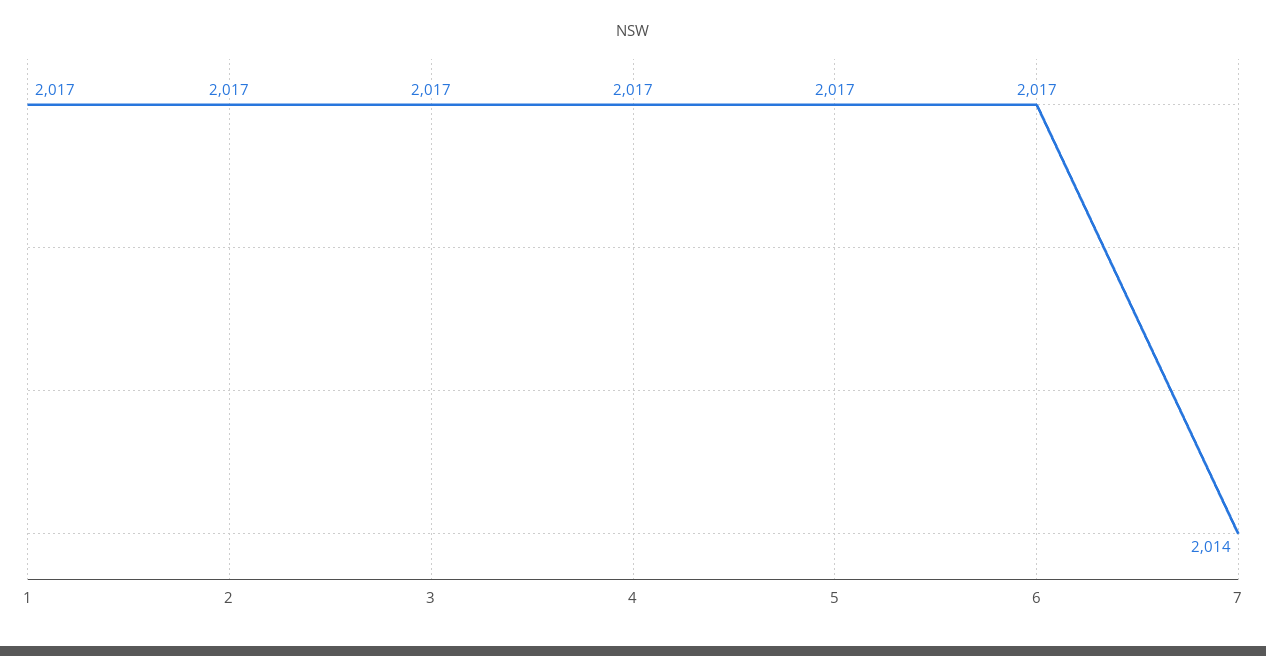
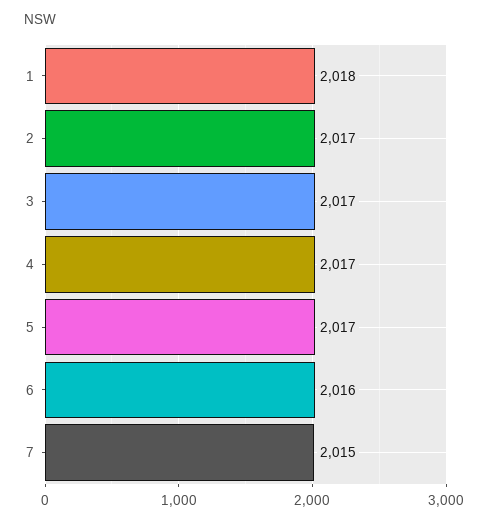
1: 2017 -> 2018
6: 2017 -> 2016
7: 2014 -> 2015

